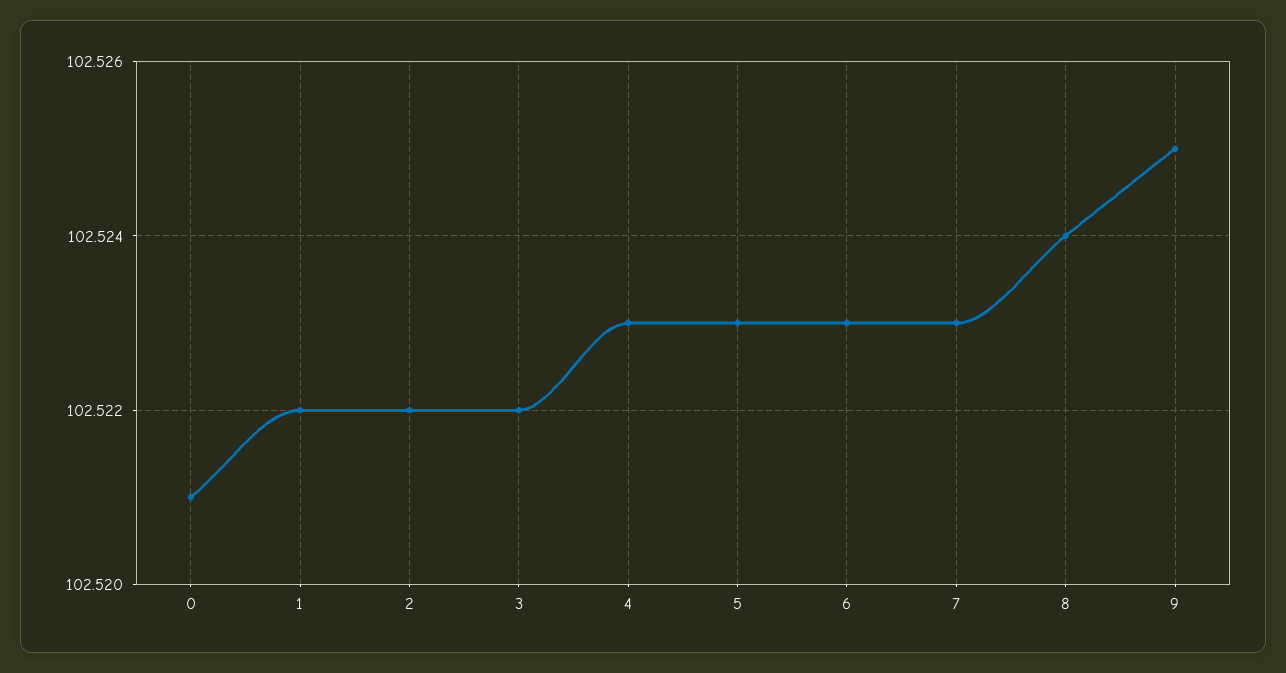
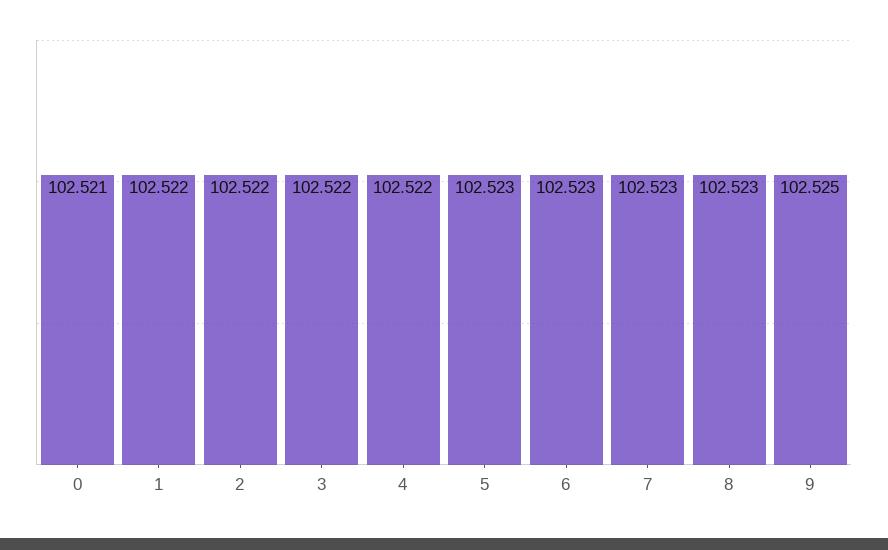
4: 102.523 -> 102.522
8: 102.524 -> 102.523

